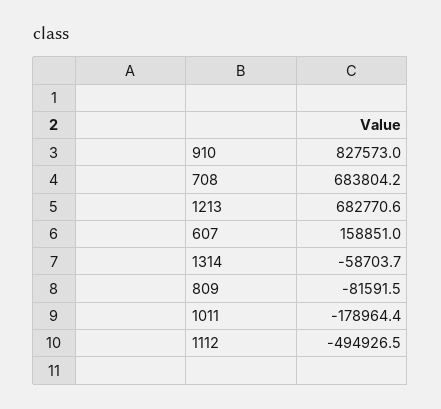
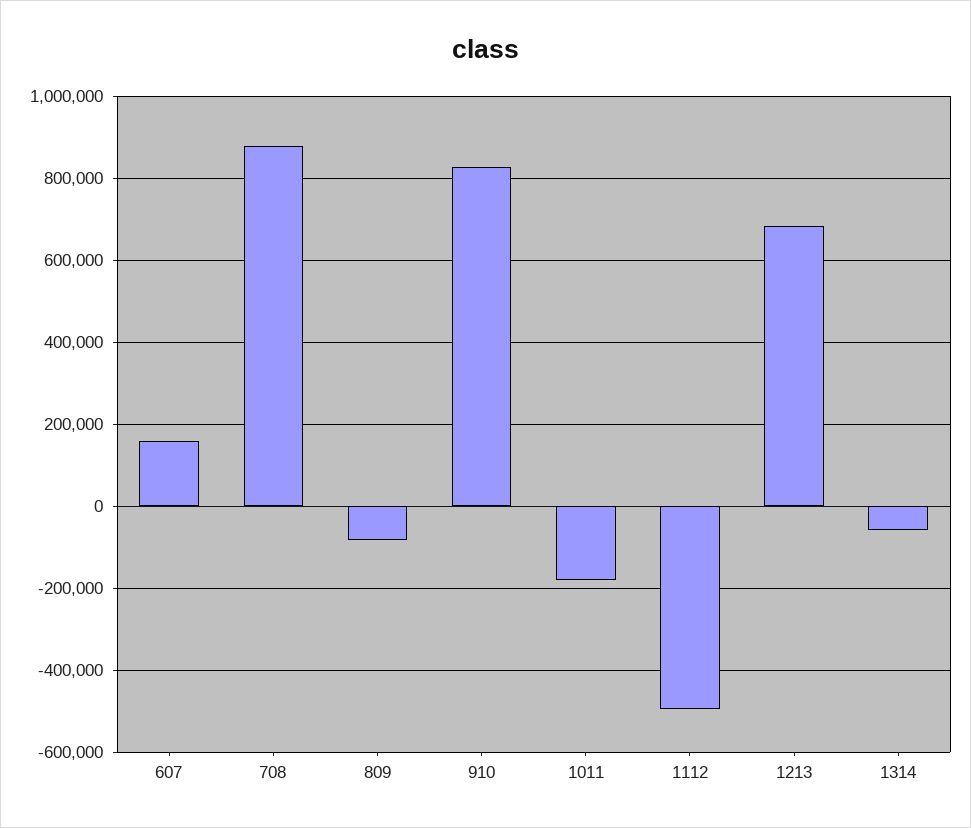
708: 683804.2 -> 880000

